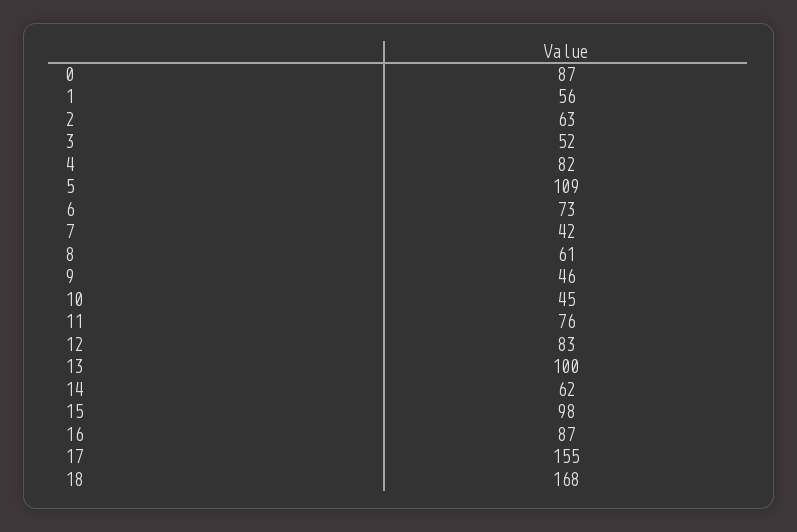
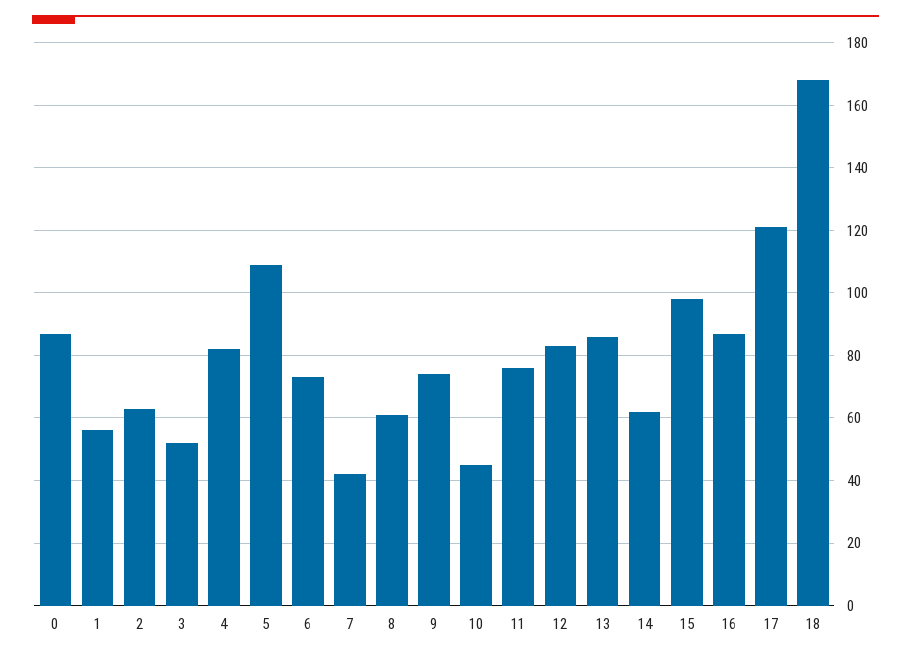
9: 46 -> 75
13: 100 -> 85
17: 155 -> 120

